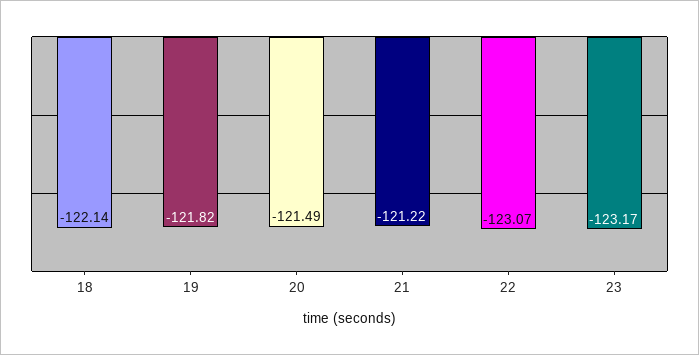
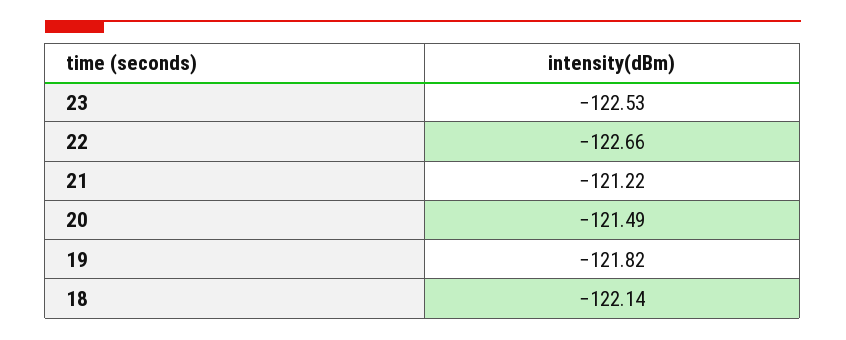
22: -123.07 -> -122.66
23: -123.17 -> -122.53

